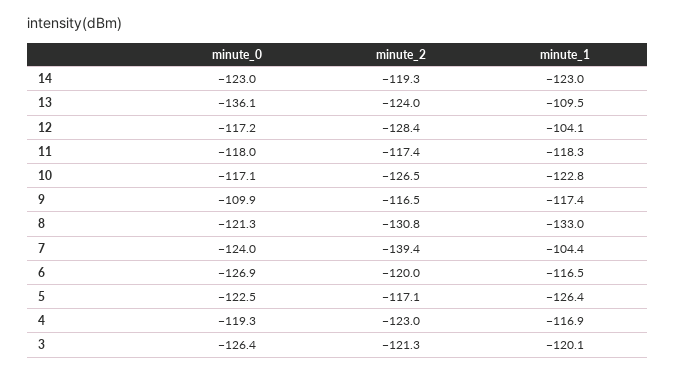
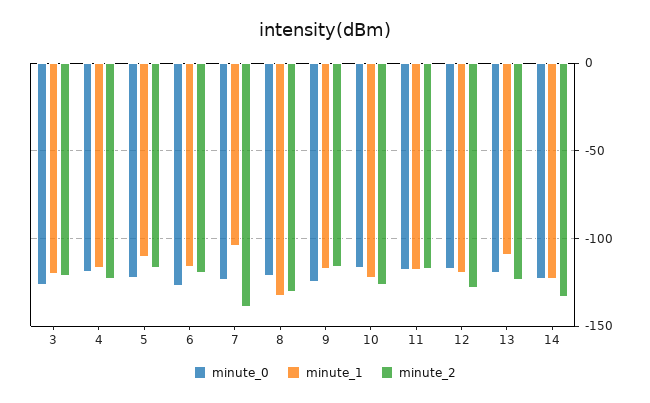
minute_2, 14: -119.3 -> -135
minute_0, 13: -136.1 -> -120
minute_1, 12: -104.1 -> -120
minute_0, 9: -109.9 -> -125
minute_1, 5: -126.4 -> -110

